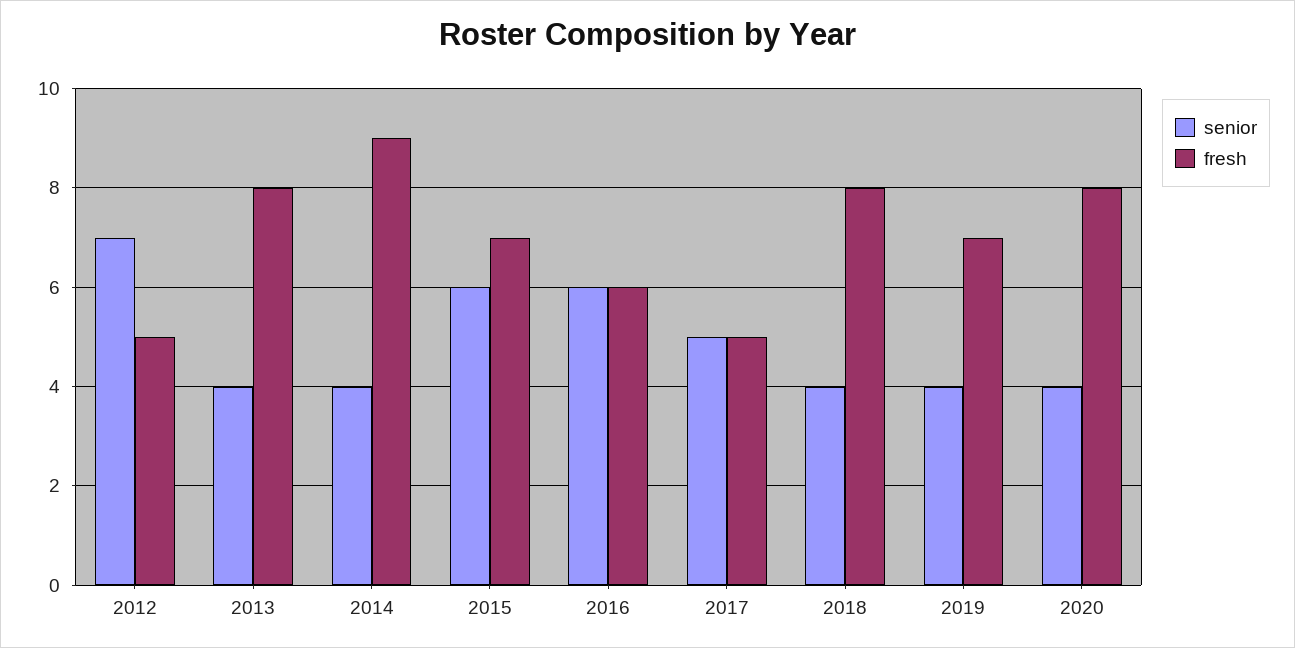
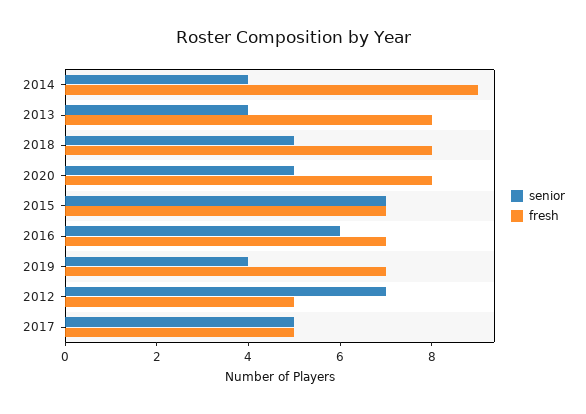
senior, 2015: 6 -> 7
fresh, 2016: 6 -> 7
senior, 2018: 4 -> 5
senior, 2020: 4 -> 5

